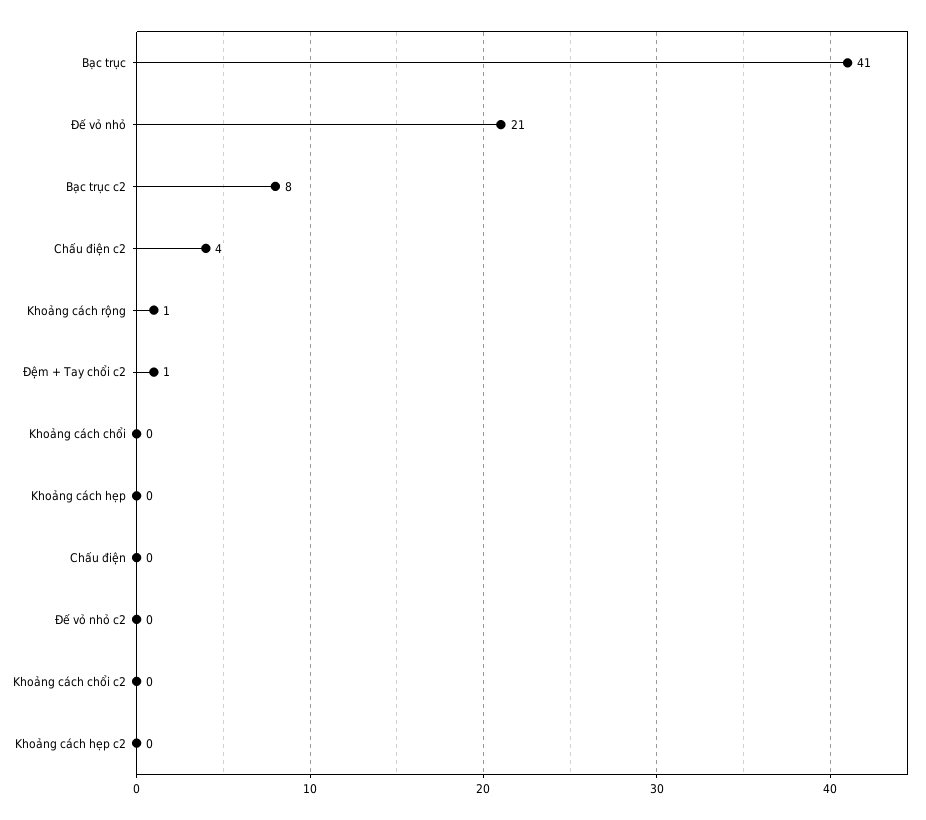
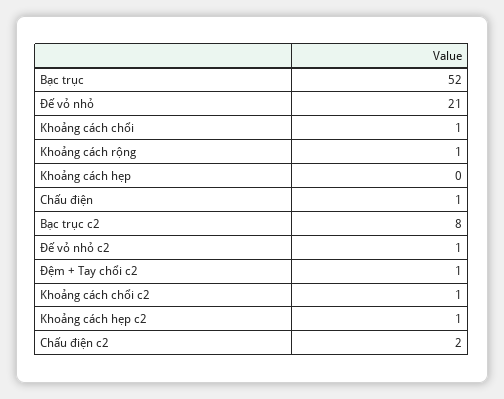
Bạc trục: 41 -> 52
Chấu điện c2: 4 -> 2
Khoảng cách chổi: 0 -> 1
Chấu điện: 0 -> 1
Đế vỏ nhỏ c2: 0 -> 1
Khoảng cách chổi c2: 0 -> 1
Khoảng cách hẹp c2: 0 -> 1

